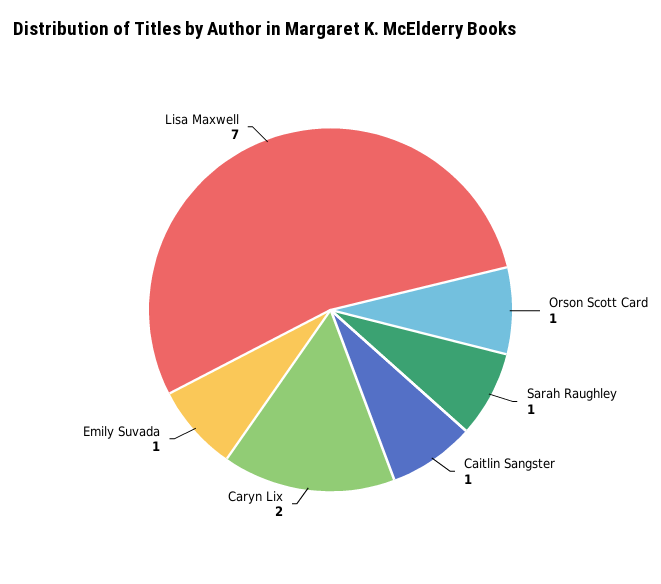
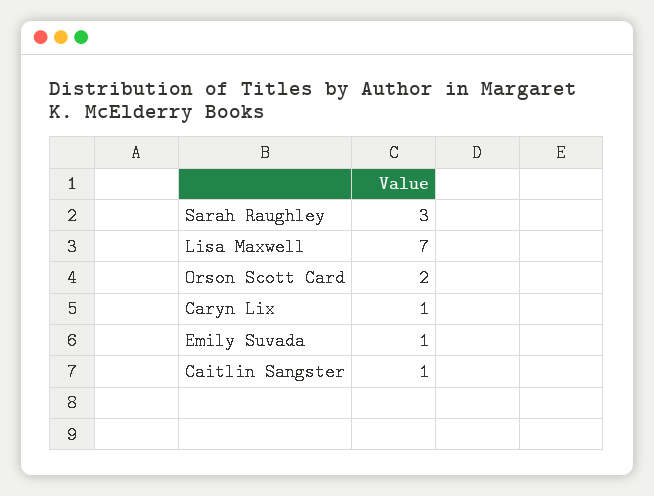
Orson Scott Card: 1 -> 2
Sarah Raughley: 1 -> 3
Caryn Lix: 2 -> 1

